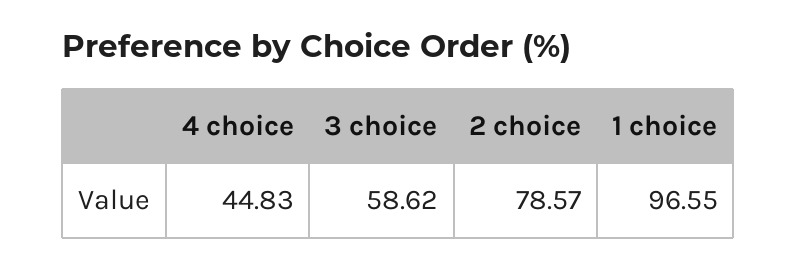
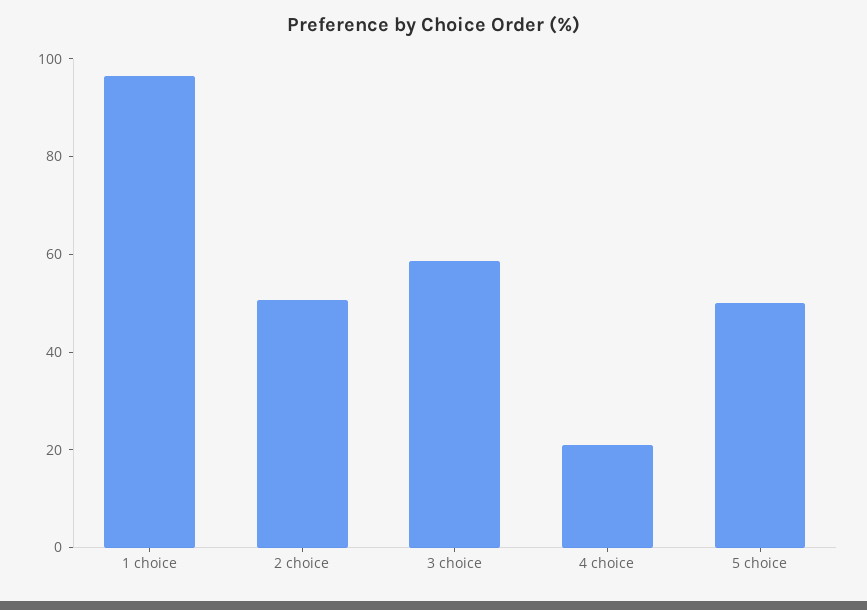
4 choice: 44.83 -> 20
2 choice: 78.57 -> 50
5 choice: none -> 50

